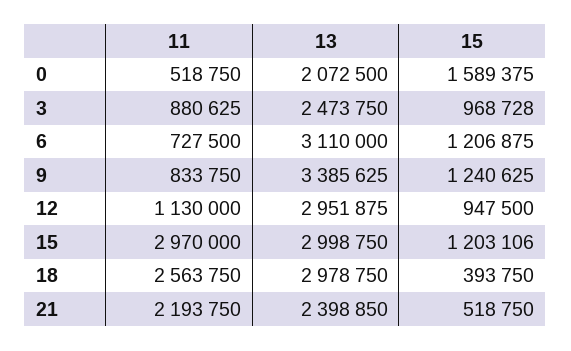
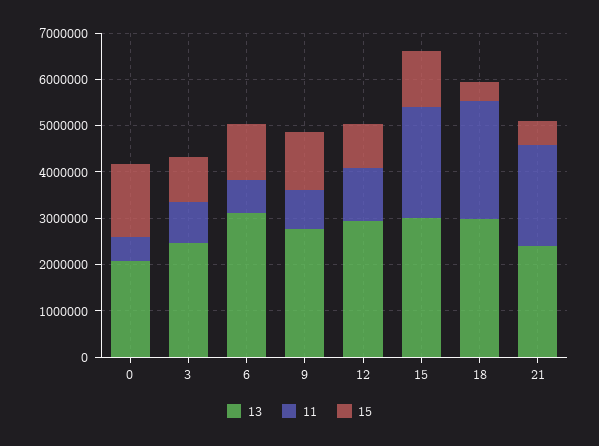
13, 9: 3385625 -> 2800000
11, 15: 2970000 -> 2400000

